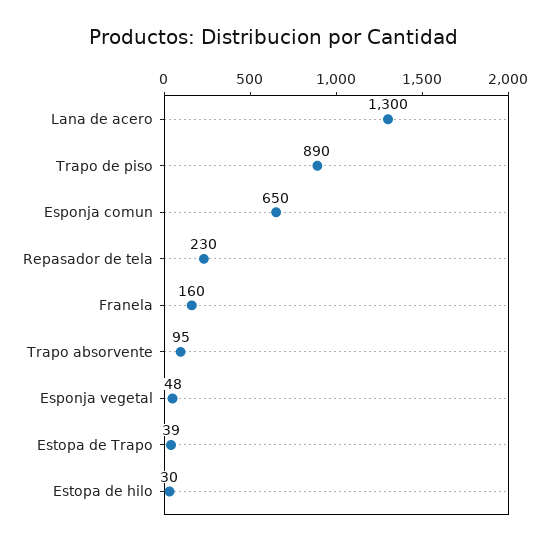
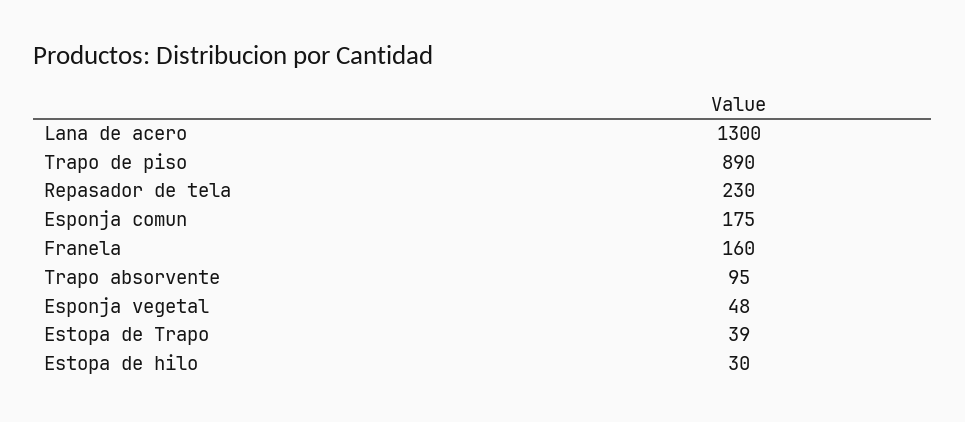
Esponja comun: 650 -> 175

